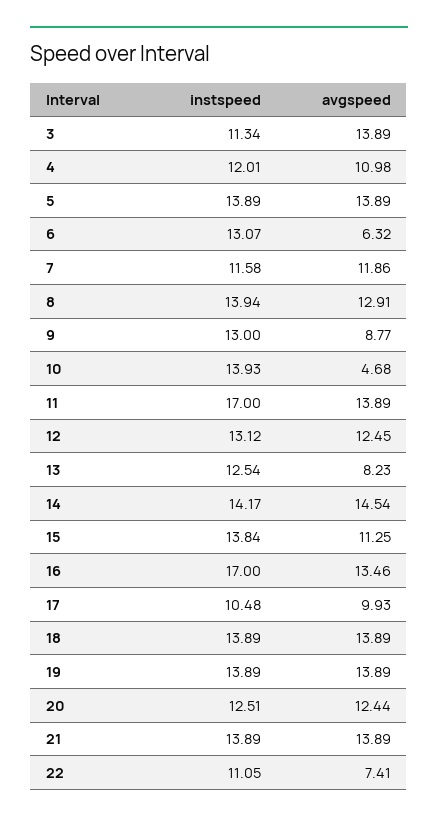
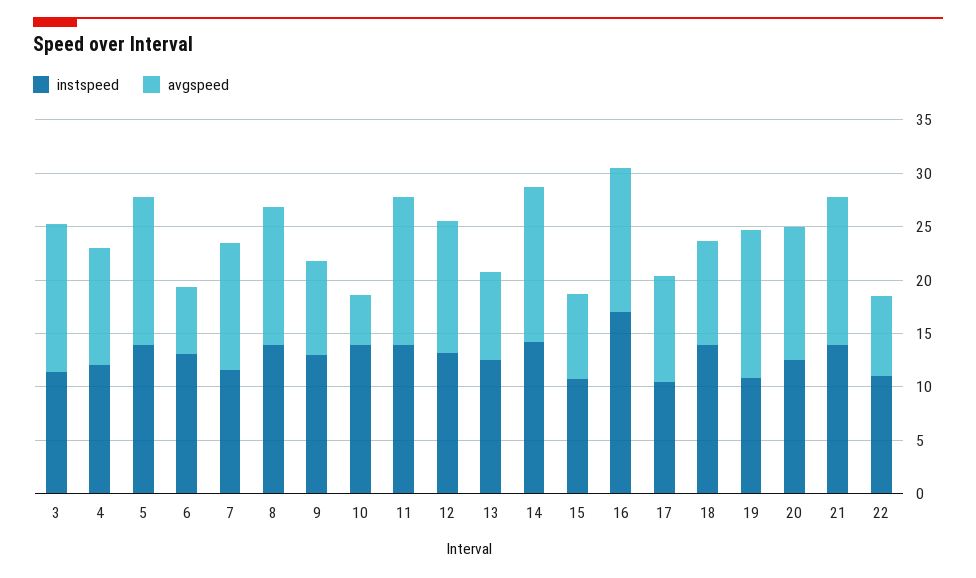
instspeed, 11: 17 -> 14
instspeed, 15: 13.84 -> 11
avgspeed, 15: 11.25 -> 8
avgspeed, 18: 13.89 -> 10
instspeed, 19: 13.89 -> 11

